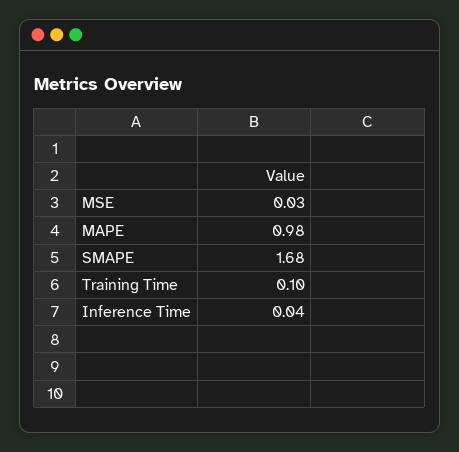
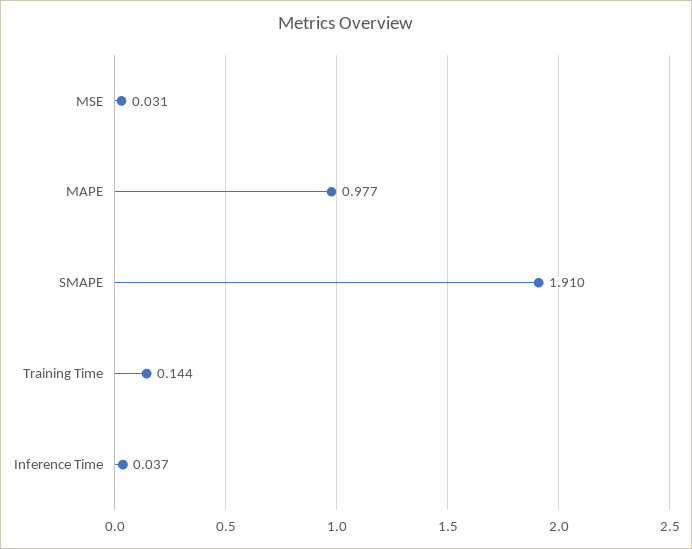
SMAPE: 1.68 -> 1.91
Training Time: 0.1 -> 0.144

